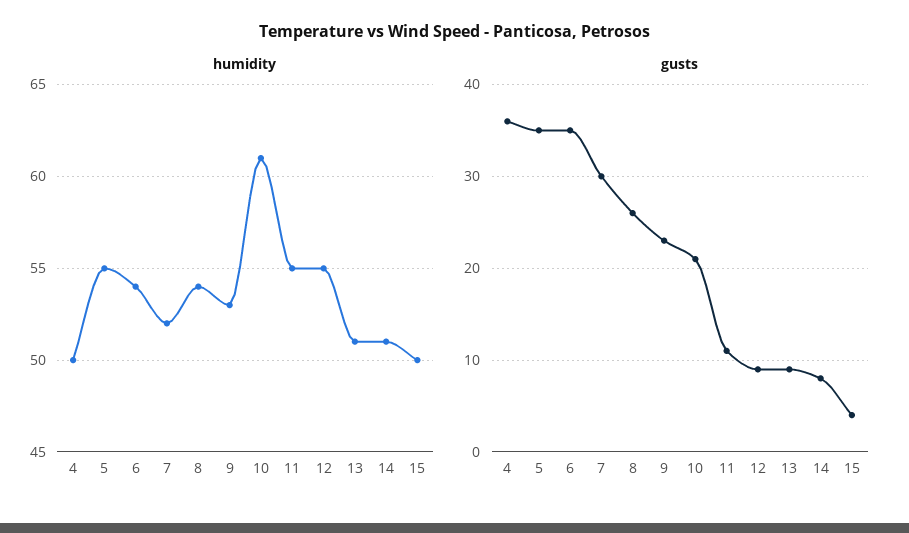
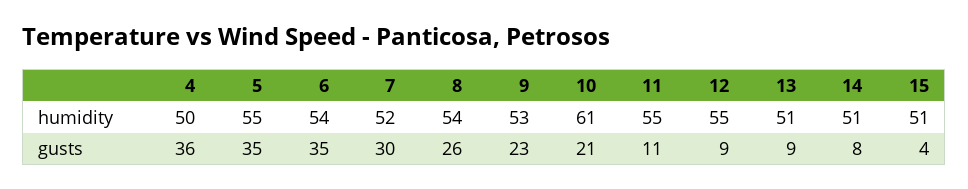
humidity, 15: 50 -> 51

